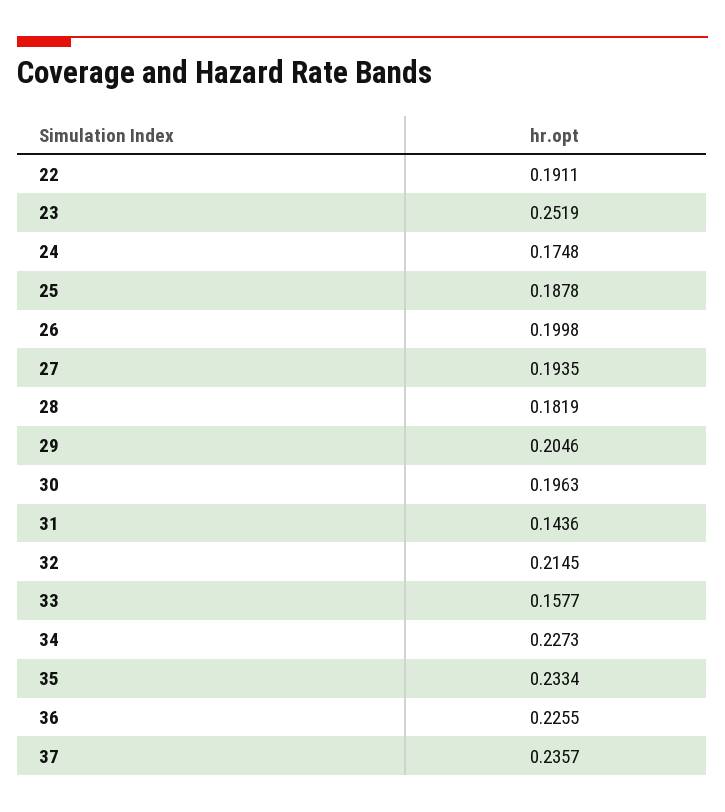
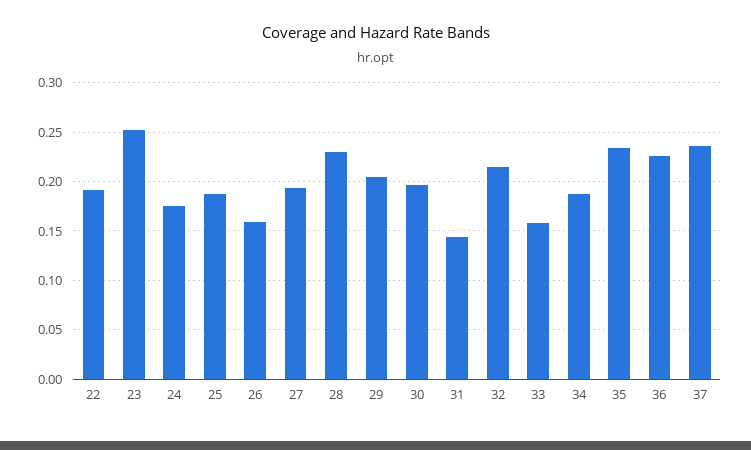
26: 0.1998 -> 0.16
28: 0.1819 -> 0.23
34: 0.2273 -> 0.19

